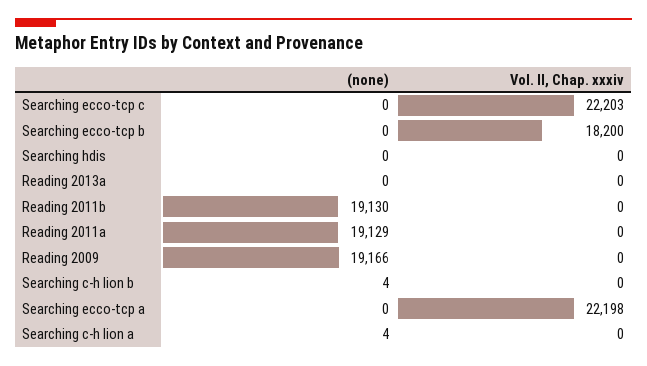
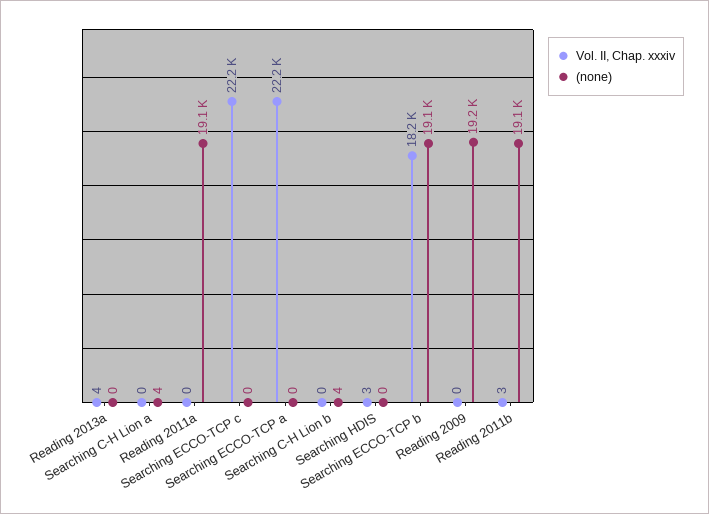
(none), Searching ecco-tcp b: 0 -> 19100
Vol. II, Chap. xxxiv, Searching hdis: 0 -> 3
Vol. II, Chap. xxxiv, Reading 2013a: 0 -> 4
Vol. II, Chap. xxxiv, Reading 2011b: 0 -> 3

